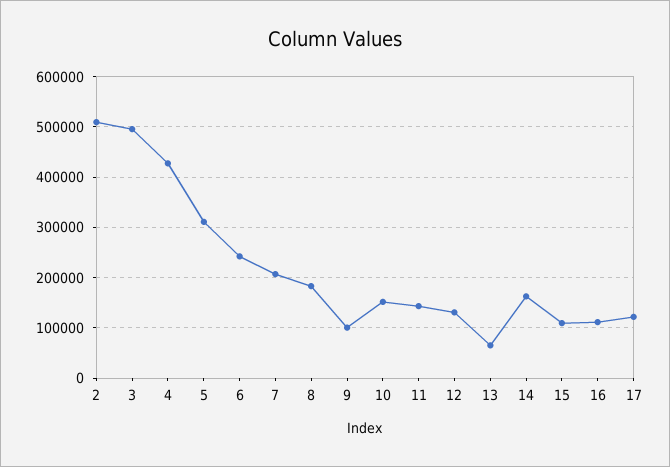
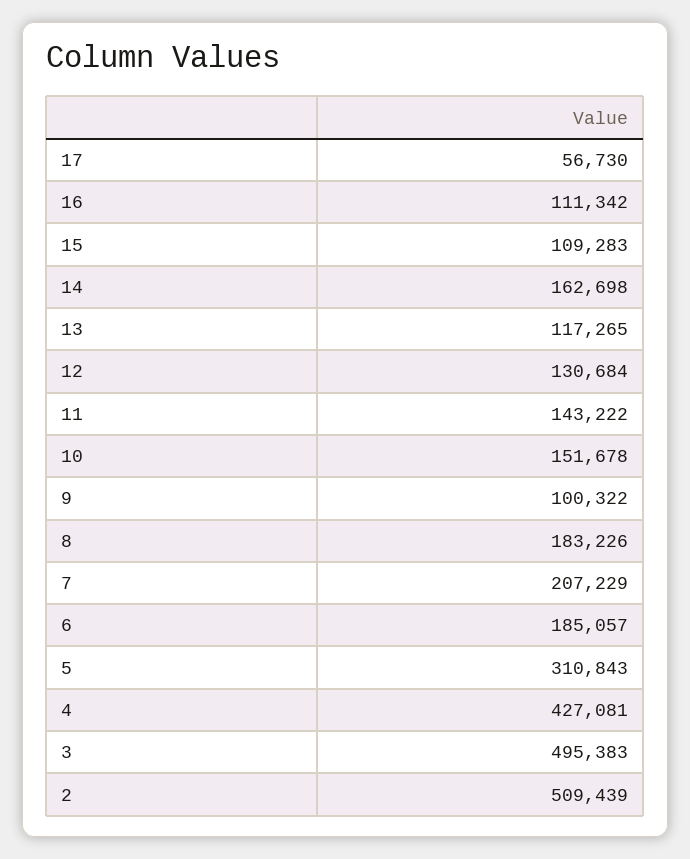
6: 240000 -> 185057
13: 60000 -> 117265
17: 120000 -> 56730

